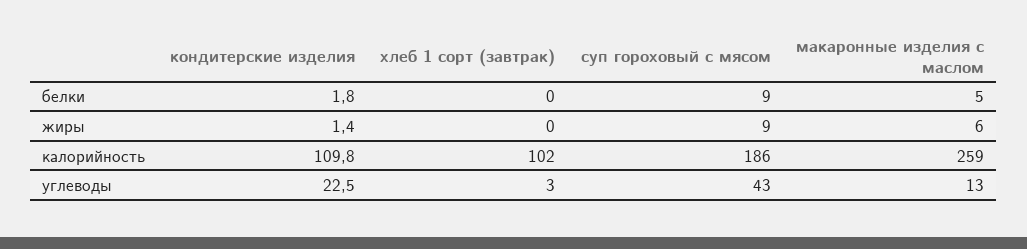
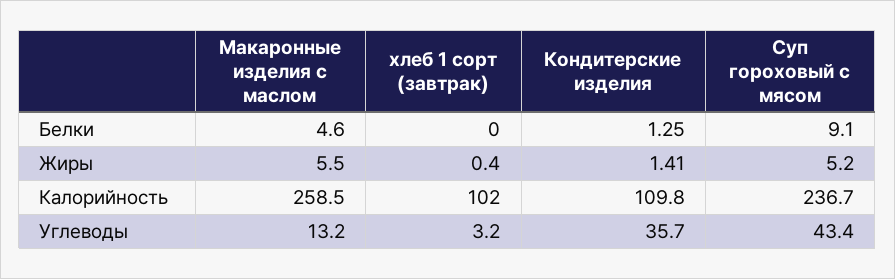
кондитерские изделия, белки: 1.8 -> 1.25
суп гороховый с мясом, жиры: 9 -> 5.2
суп гороховый с мясом, калорийность: 186 -> 236.7
кондитерские изделия, углеводы: 22.5 -> 35.7

